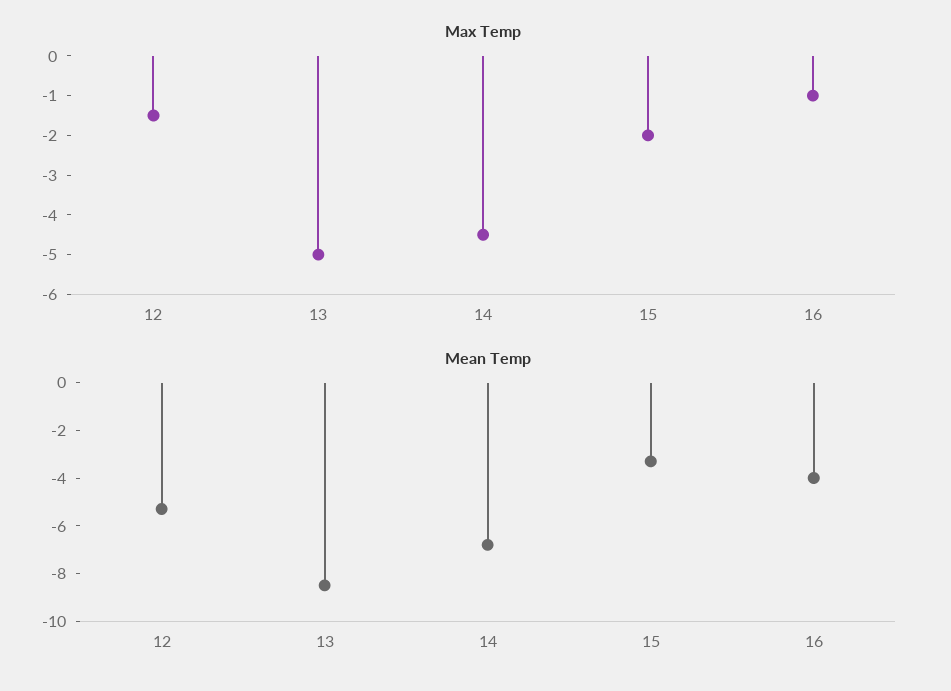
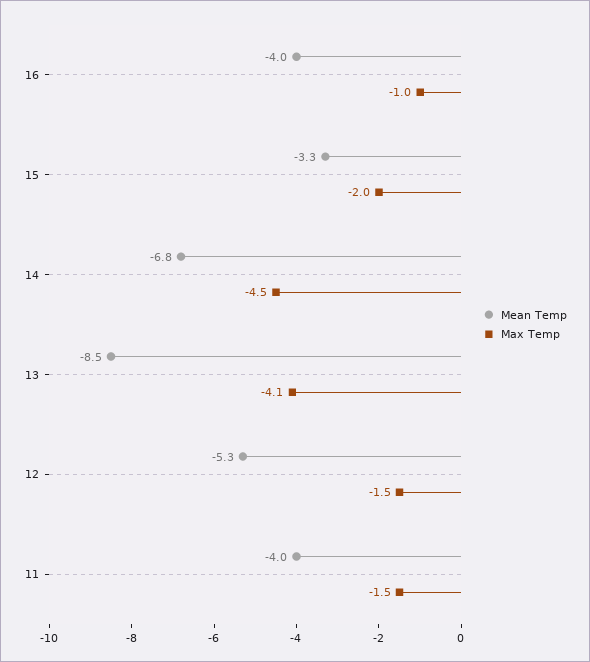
Max Temp, 13: -5 -> -4.1
Mean Temp, 11: none -> -4
Max Temp, 11: none -> -1.5

